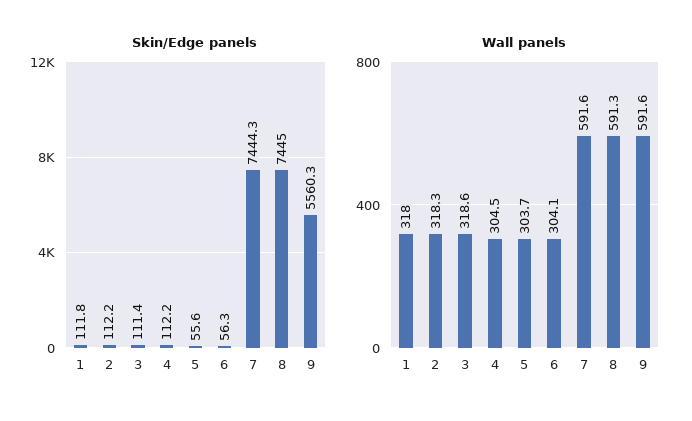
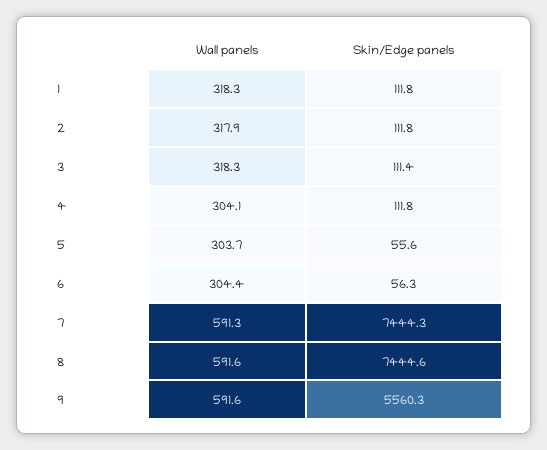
Skin/Edge panels, 2: 112.2 -> 111.8
Skin/Edge panels, 4: 112.2 -> 111.8
Skin/Edge panels, 8: 7445 -> 7444.6
Wall panels, 1: 318 -> 318.3
Wall panels, 2: 318.3 -> 317.9
Wall panels, 3: 318.6 -> 318.3
Wall panels, 4: 304.5 -> 304.1
Wall panels, 6: 304.1 -> 304.4
Wall panels, 7: 591.6 -> 591.3
Wall panels, 8: 591.3 -> 591.6

